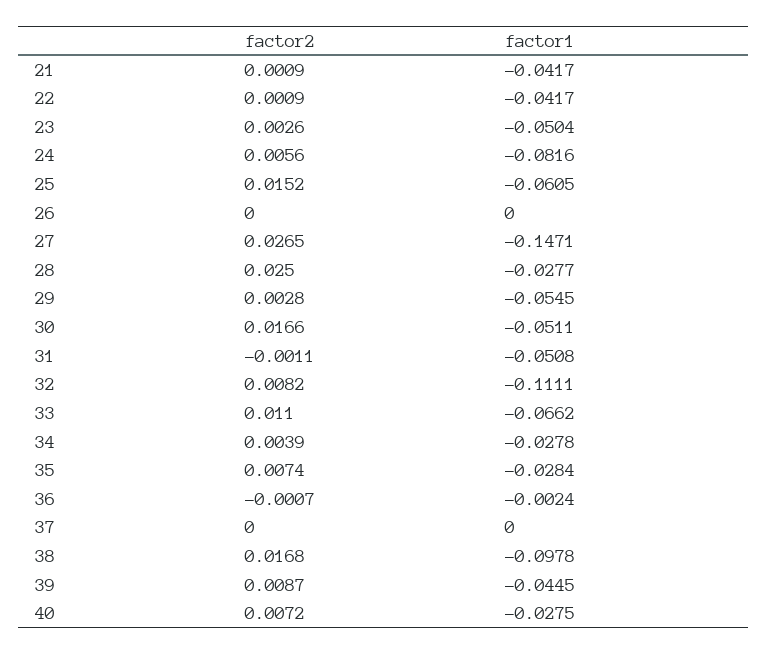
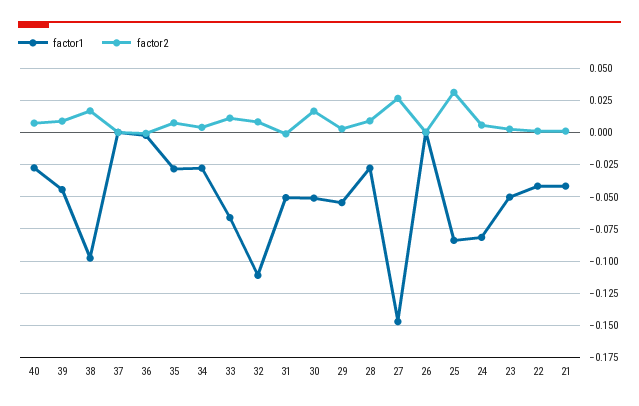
factor2, 25: 0.0152 -> 0.03
factor1, 25: -0.0605 -> -0.085
factor2, 28: 0.025 -> 0.01

